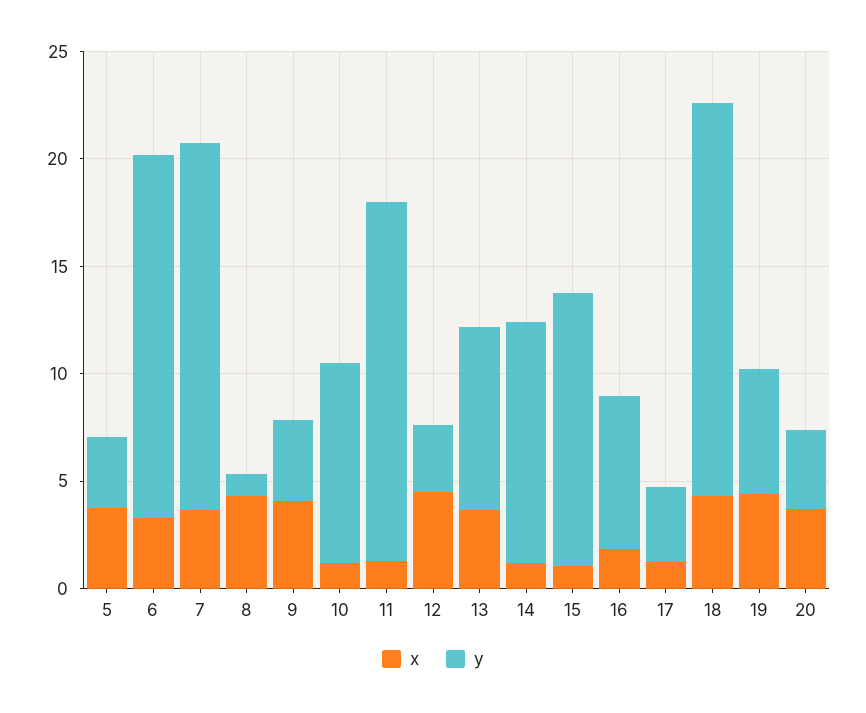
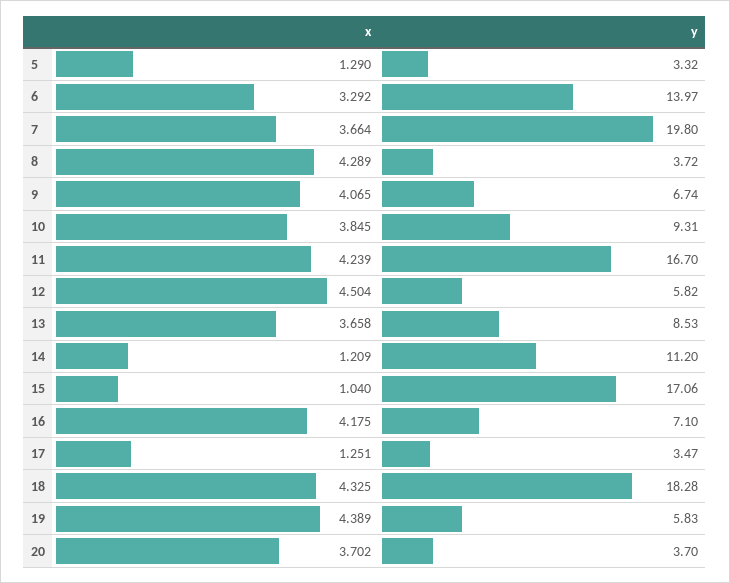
x, 5: 4 -> 1.29
y, 6: 17 -> 13.97
y, 7: 17 -> 19.8
y, 8: 1 -> 3.72
y, 9: 4 -> 6.74
x, 10: 1 -> 3.845
x, 11: 1 -> 4.239
y, 12: 3 -> 5.82
y, 15: 13 -> 17.06
x, 16: 2 -> 4.175

